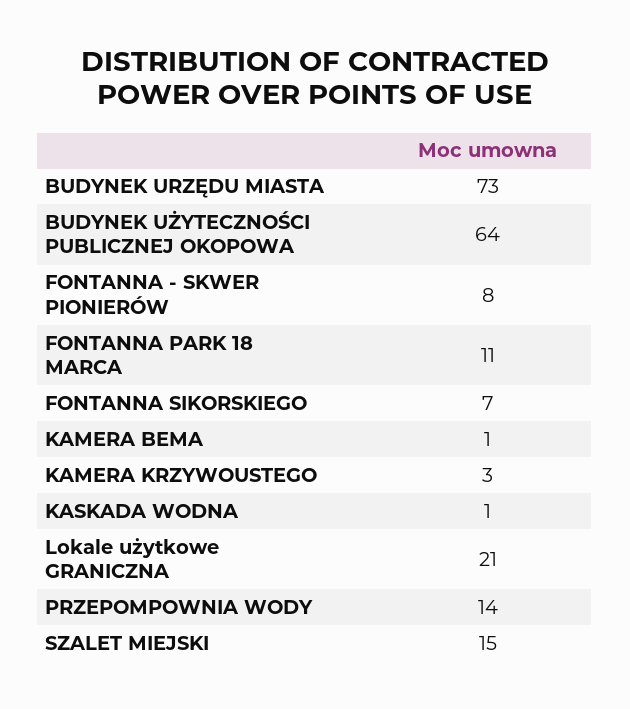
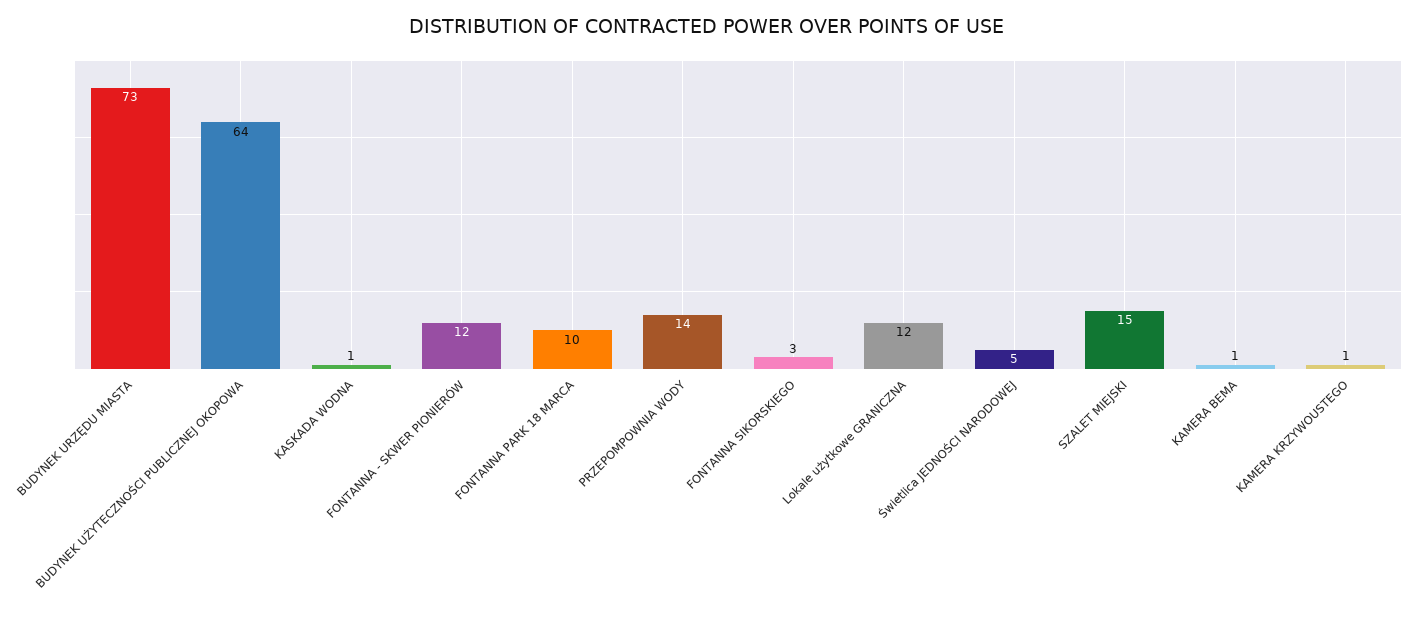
FONTANNA - SKWER PIONIERÓW: 8 -> 12
FONTANNA PARK 18 MARCA: 11 -> 10
FONTANNA SIKORSKIEGO: 7 -> 3
KAMERA KRZYWOUSTEGO: 3 -> 1
Lokale użytkowe GRANICZNA: 21 -> 12
Świetlica JEDNOŚCI NARODOWEJ: none -> 5

